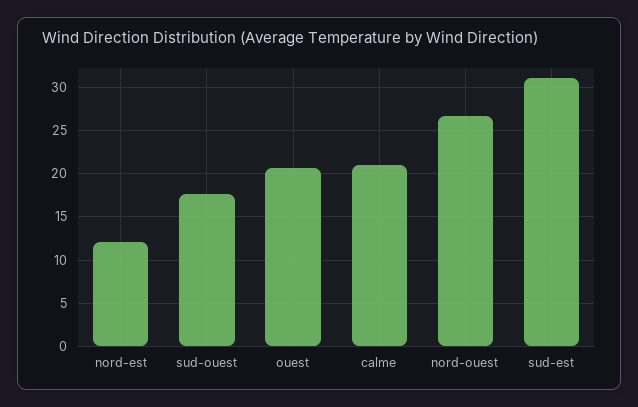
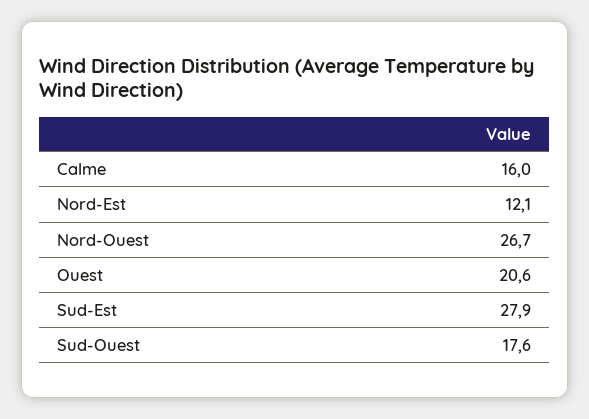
calme: 21 -> 16
sud-est: 31 -> 27.9

